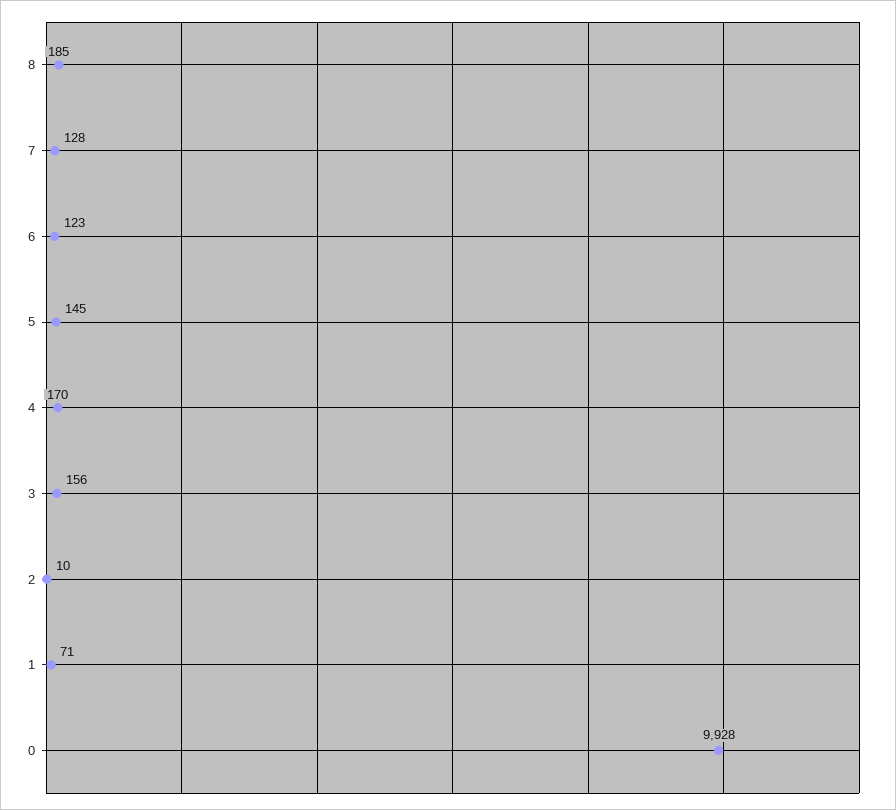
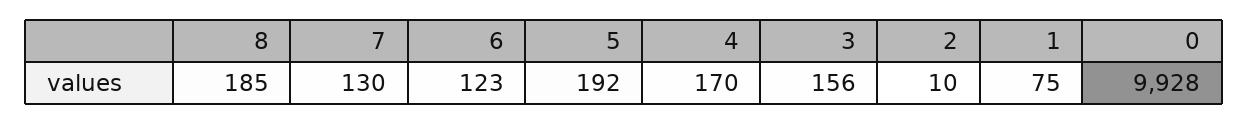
7: 128 -> 130
5: 145 -> 192
1: 71 -> 75

